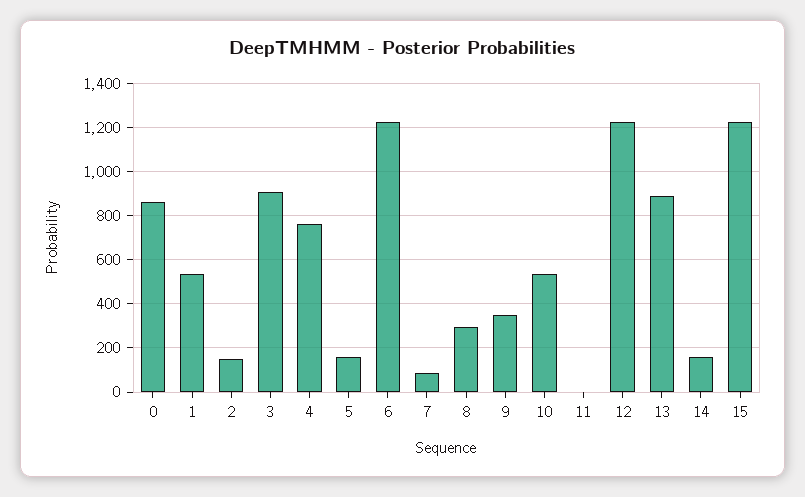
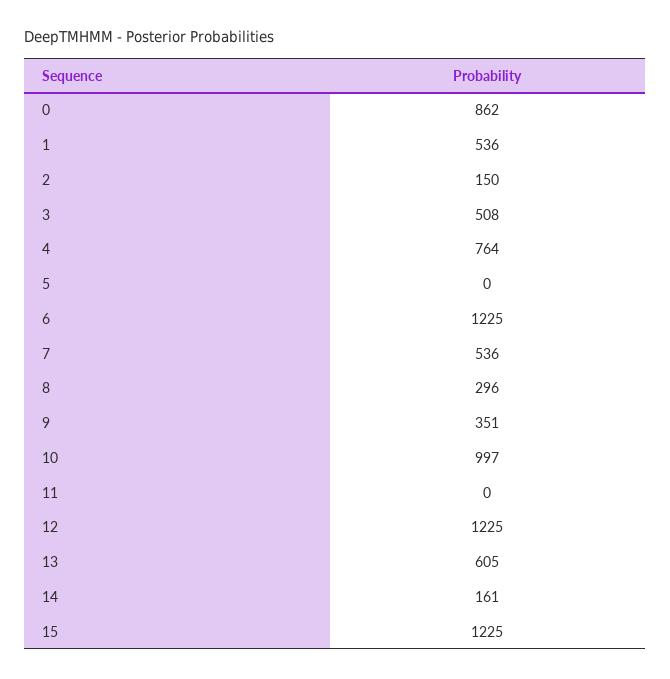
3: 900 -> 508
5: 150 -> 0
7: 100 -> 536
10: 550 -> 997
13: 900 -> 605

